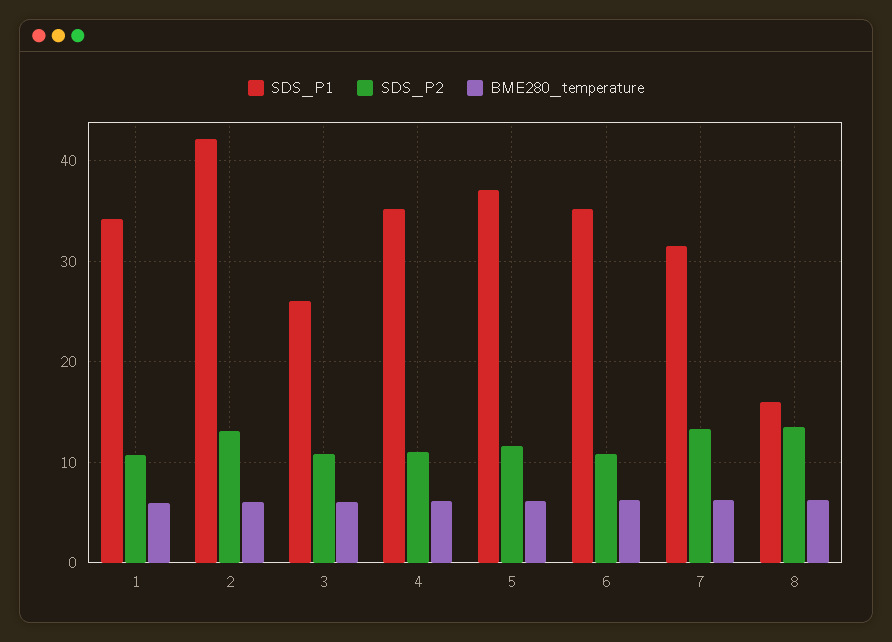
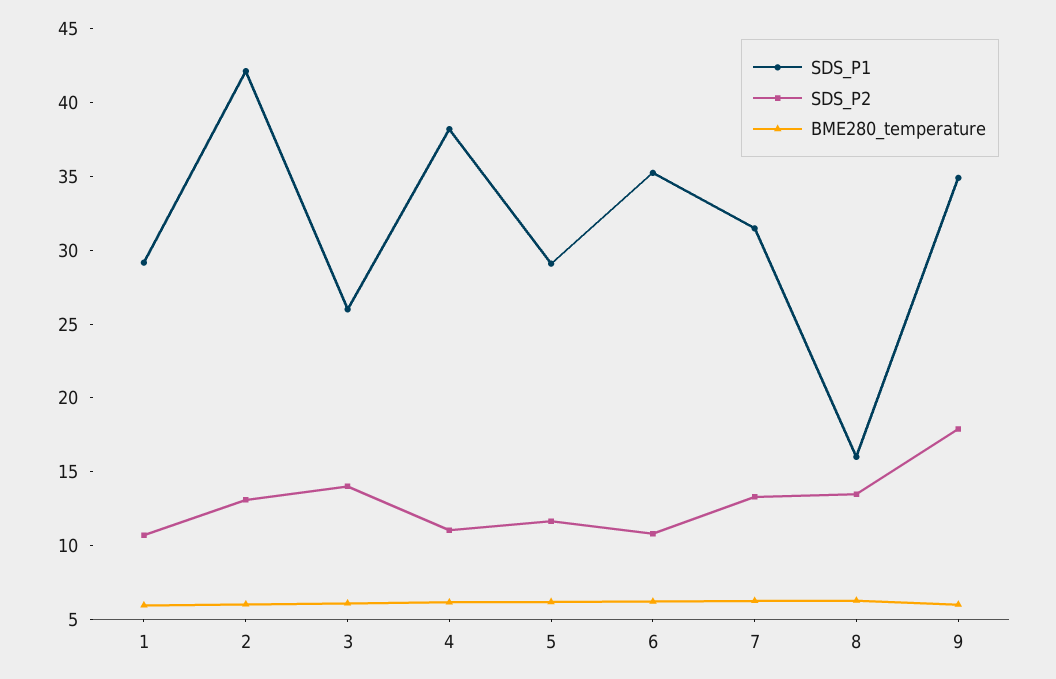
SDS_P1, 1: 34 -> 29
SDS_P2, 3: 11 -> 14
SDS_P1, 4: 35 -> 38
SDS_P1, 5: 37 -> 29
SDS_P1, 9: none -> 35
SDS_P2, 9: none -> 18
BME280_temperature, 9: none -> 6

